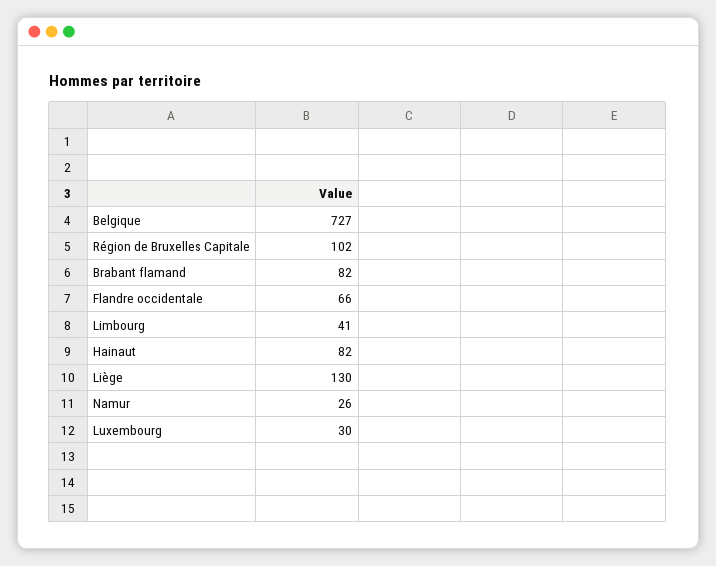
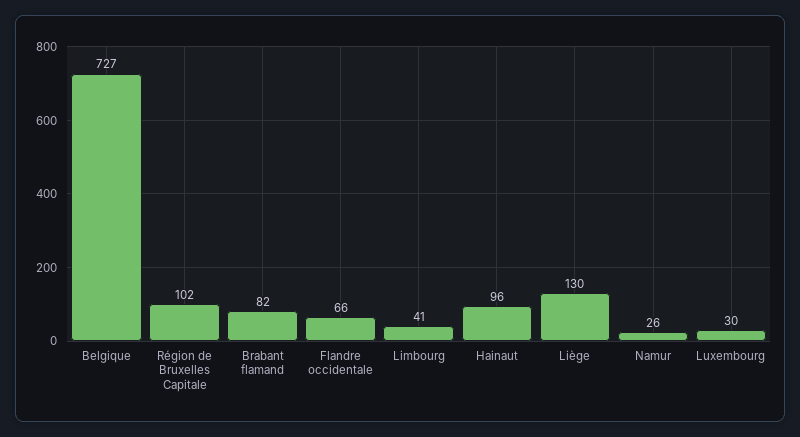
Hainaut: 82 -> 96

